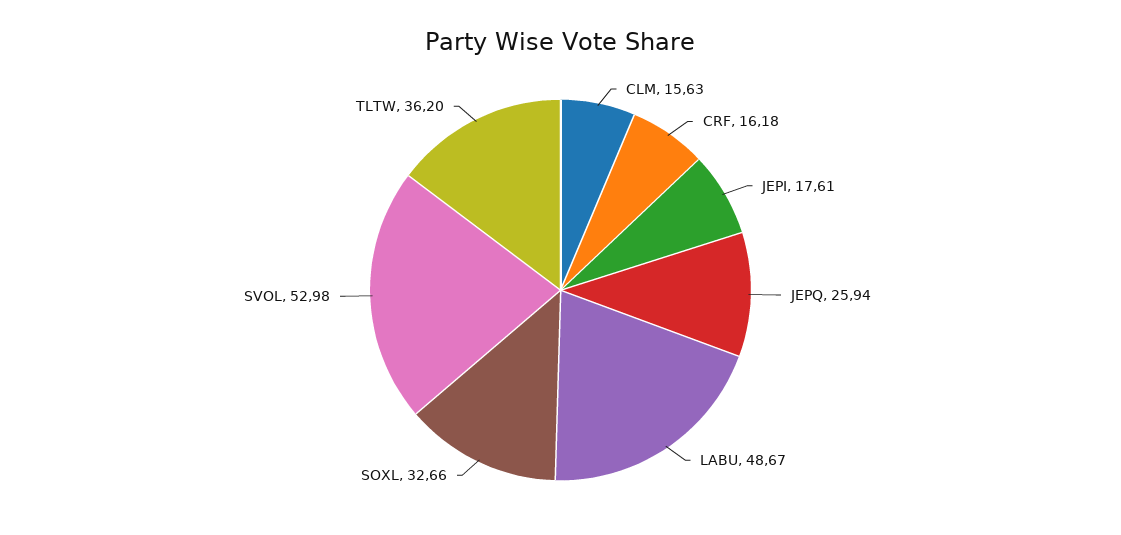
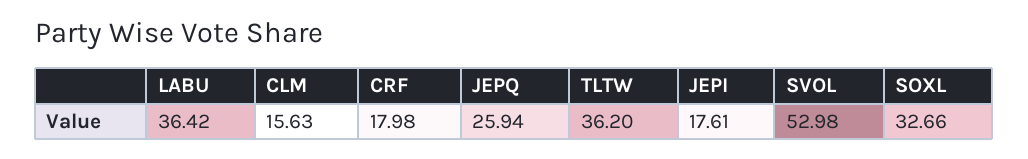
CRF: 16.18 -> 17.98
LABU: 48.67 -> 36.42

